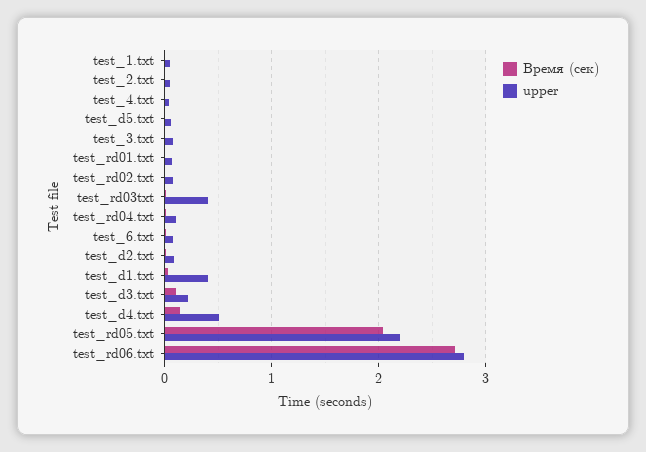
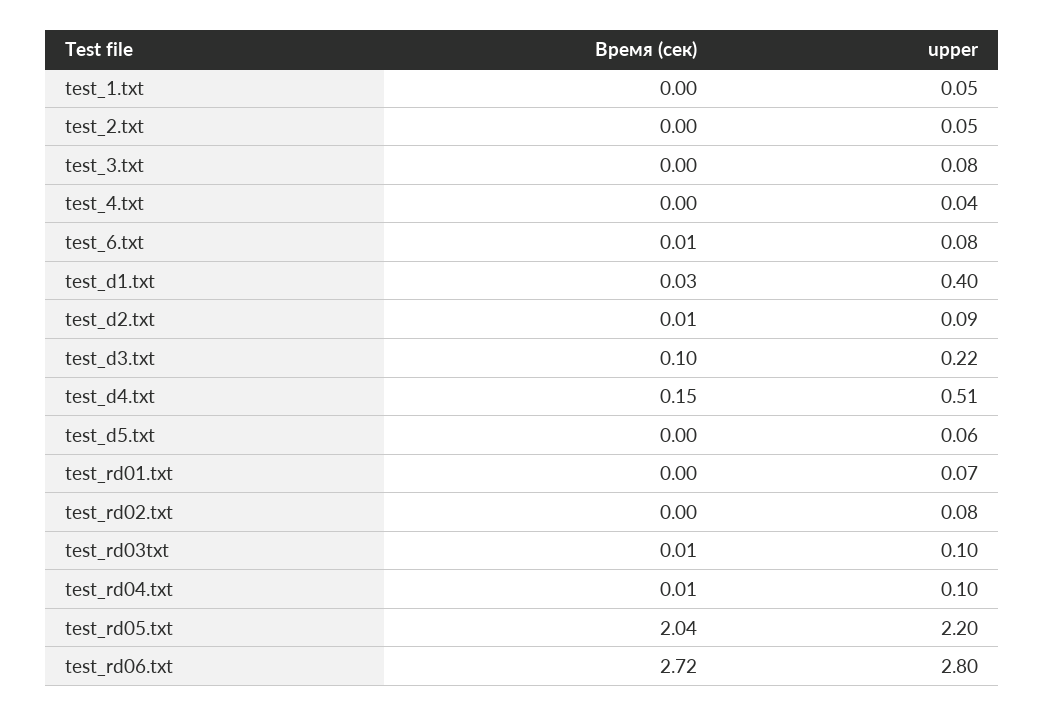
upper, test_rd03txt: 0.4 -> 0.1

